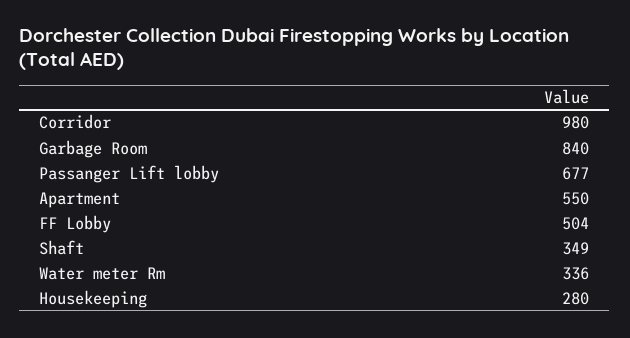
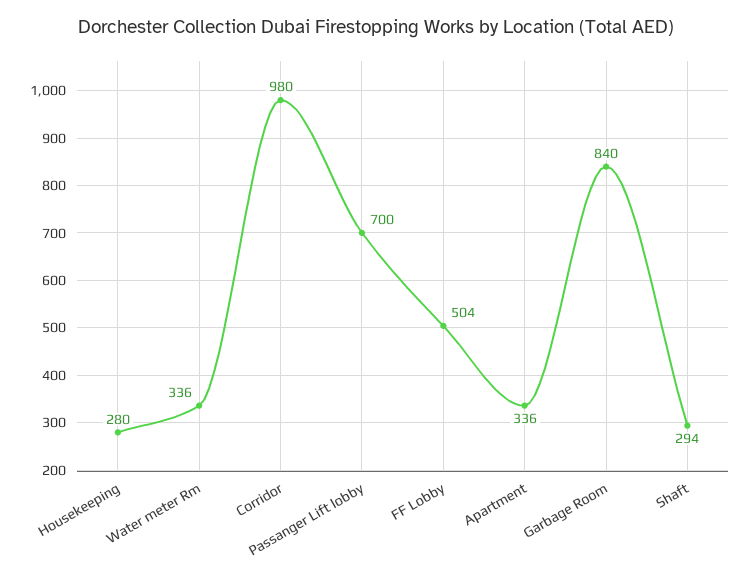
Passanger Lift lobby: 677 -> 700
Apartment: 550 -> 336
Shaft: 349 -> 294

